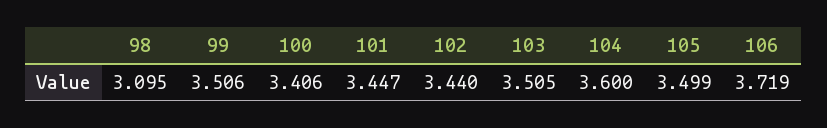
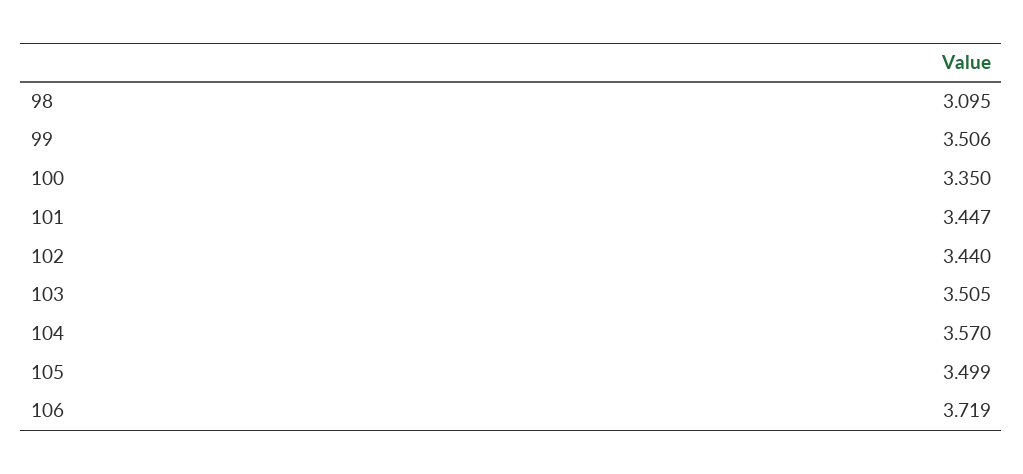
100: 3.406 -> 3.35
104: 3.6 -> 3.57

